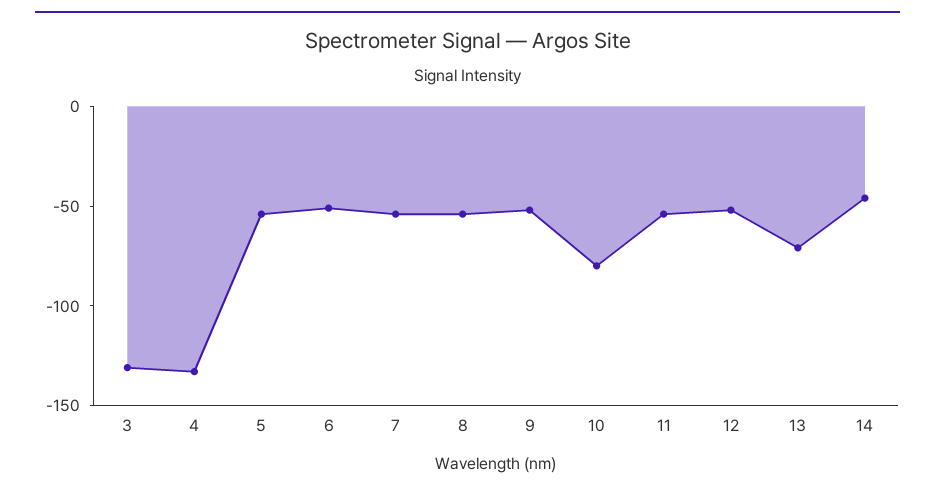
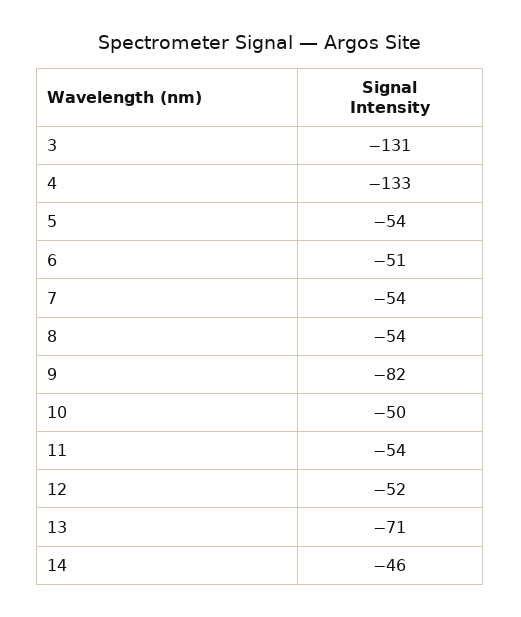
9: -50 -> -82
10: -80 -> -50

